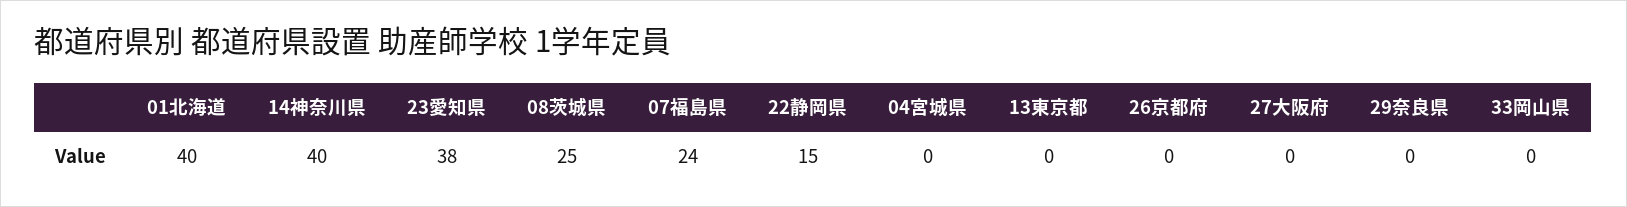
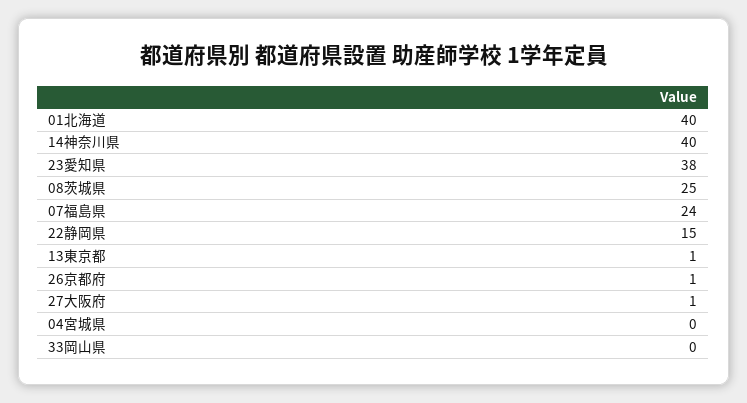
13東京都: 0 -> 1
26京都府: 0 -> 1
27大阪府: 0 -> 1
29奈良県: 0 -> none

